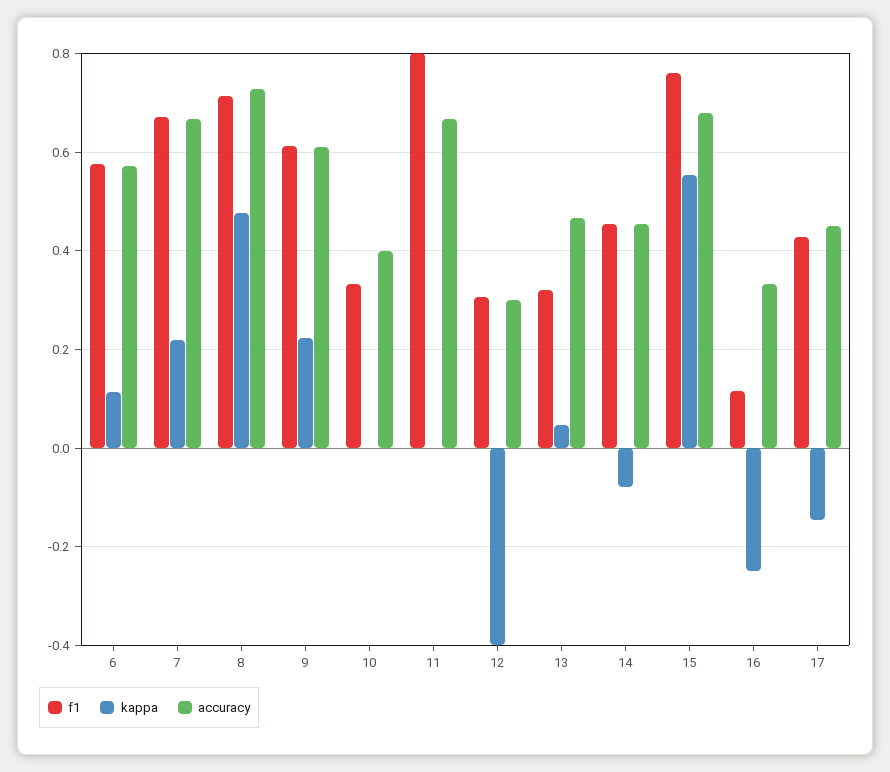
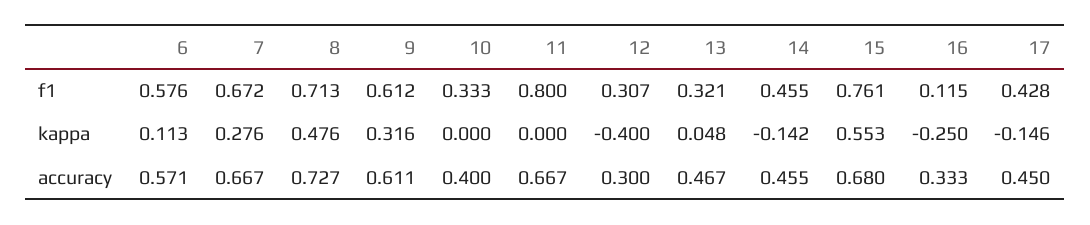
kappa, 7: 0.22 -> 0.276
kappa, 9: 0.22 -> 0.316
kappa, 14: -0.08 -> -0.142

